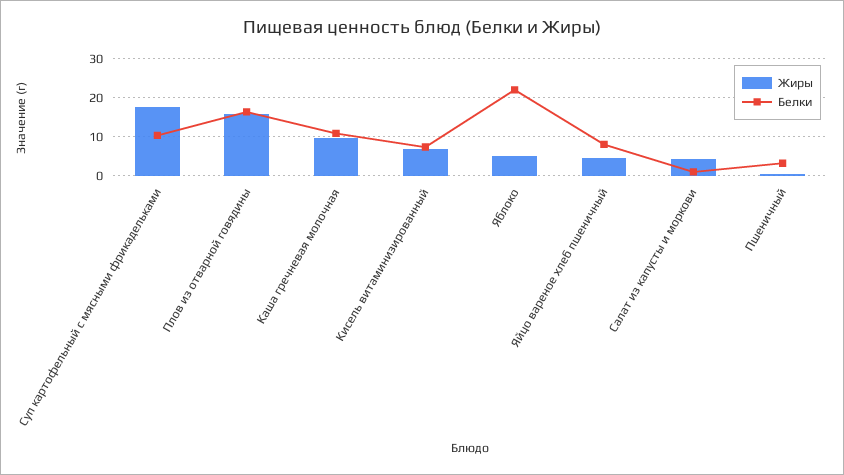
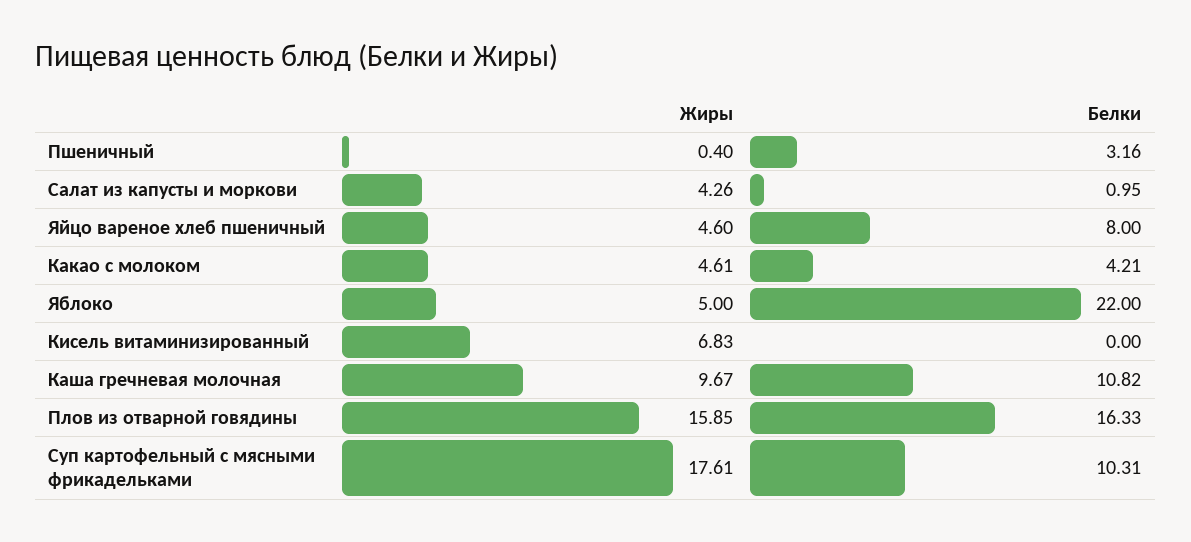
Белки, Кисель витаминизированный: 8 -> 0
Жиры, Какао с молоком: none -> 4.61
Белки, Какао с молоком: none -> 4.21

